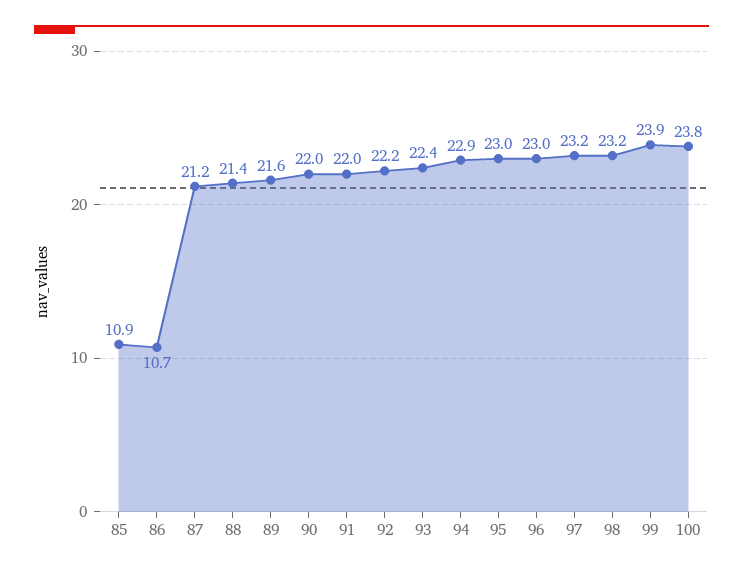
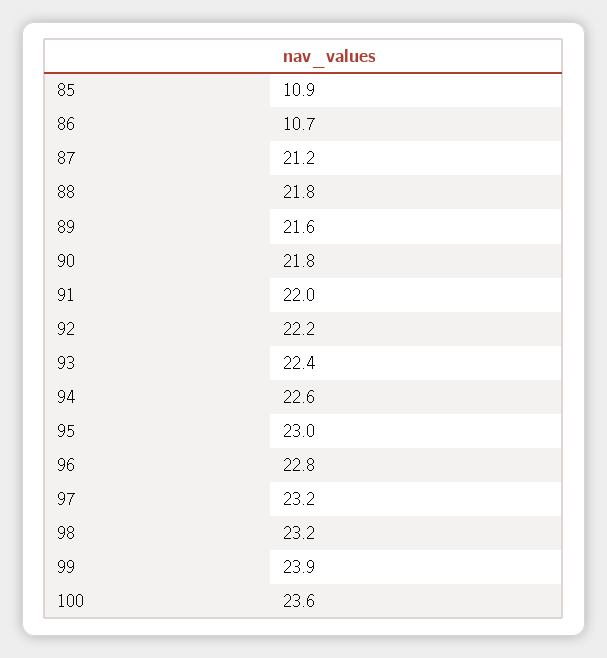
88: 21.4 -> 21.8
90: 22 -> 21.8
94: 22.9 -> 22.6
96: 23 -> 22.8
100: 23.8 -> 23.6

